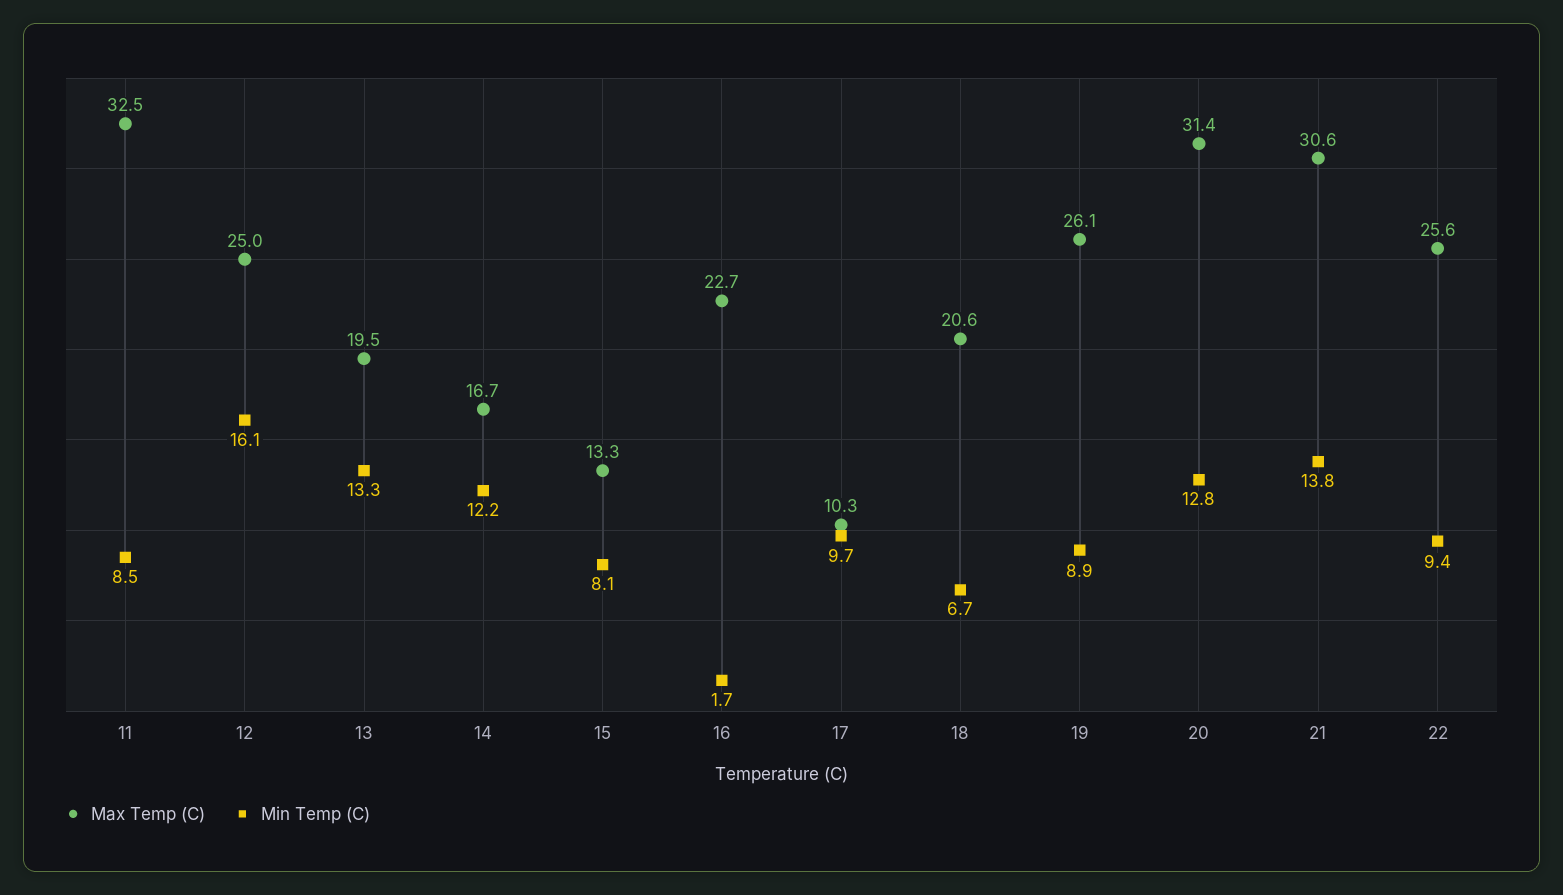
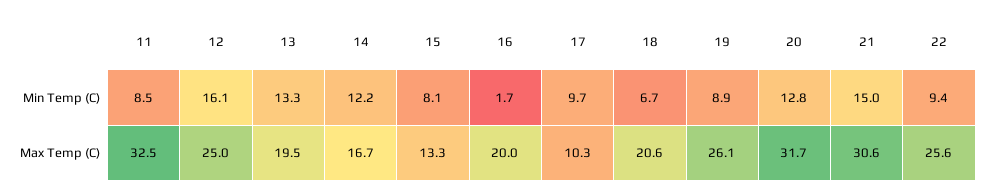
Max Temp (C), 16: 22.7 -> 20
Max Temp (C), 20: 31.4 -> 31.7
Min Temp (C), 21: 13.8 -> 15

